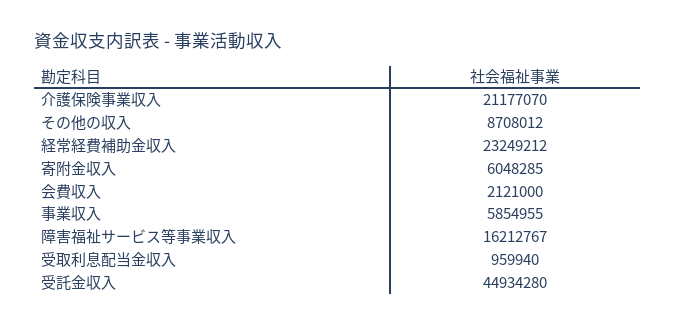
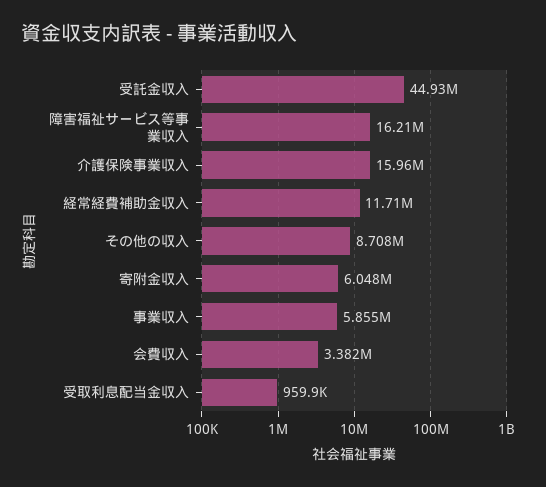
介護保険事業収入: 21177070 -> 15960000
経常経費補助金収入: 23249212 -> 11710000
会費収入: 2121000 -> 3382000

